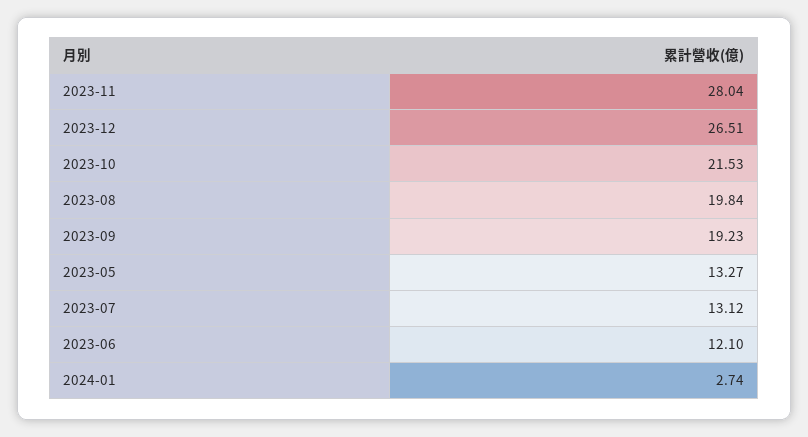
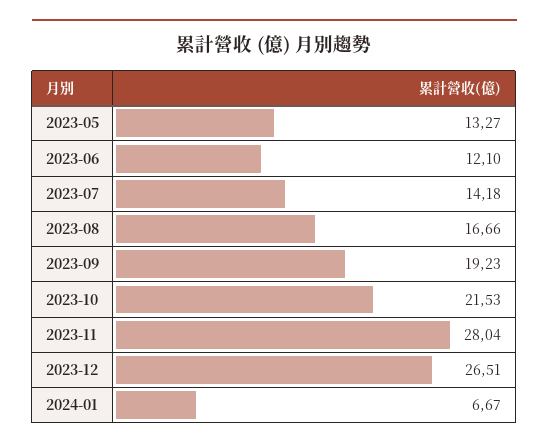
2023-08: 19.84 -> 16.66
2023-07: 13.12 -> 14.18
2024-01: 2.74 -> 6.67

